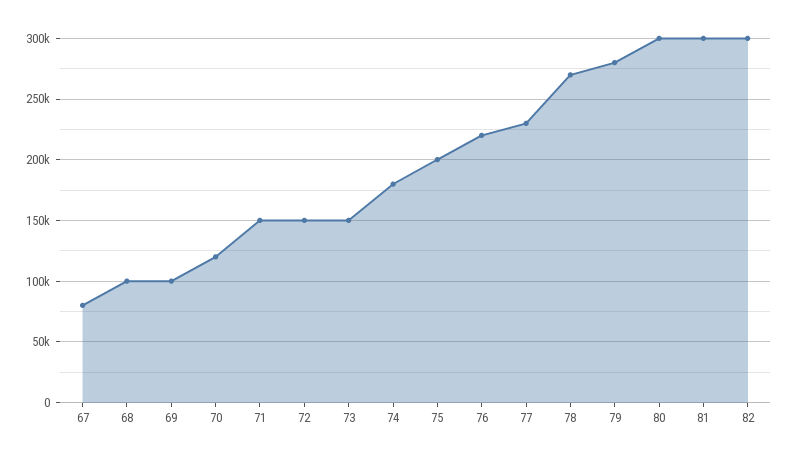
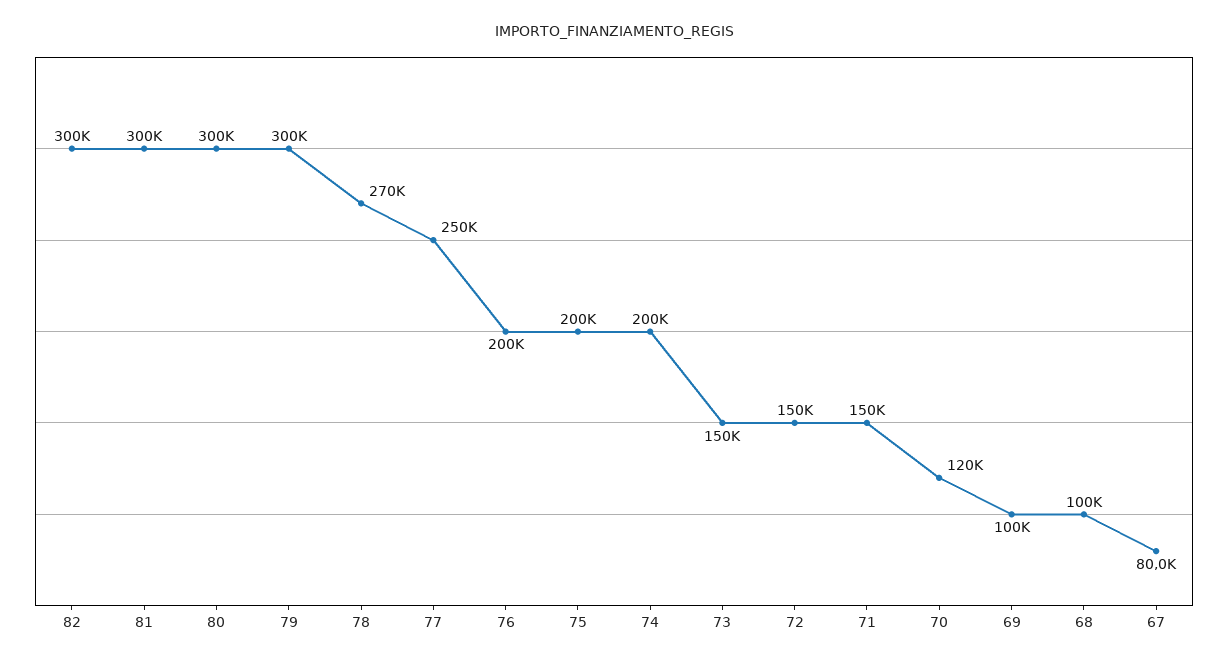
74: 180000 -> 200000
76: 220000 -> 200000
77: 230000 -> 250000
79: 280000 -> 300000

